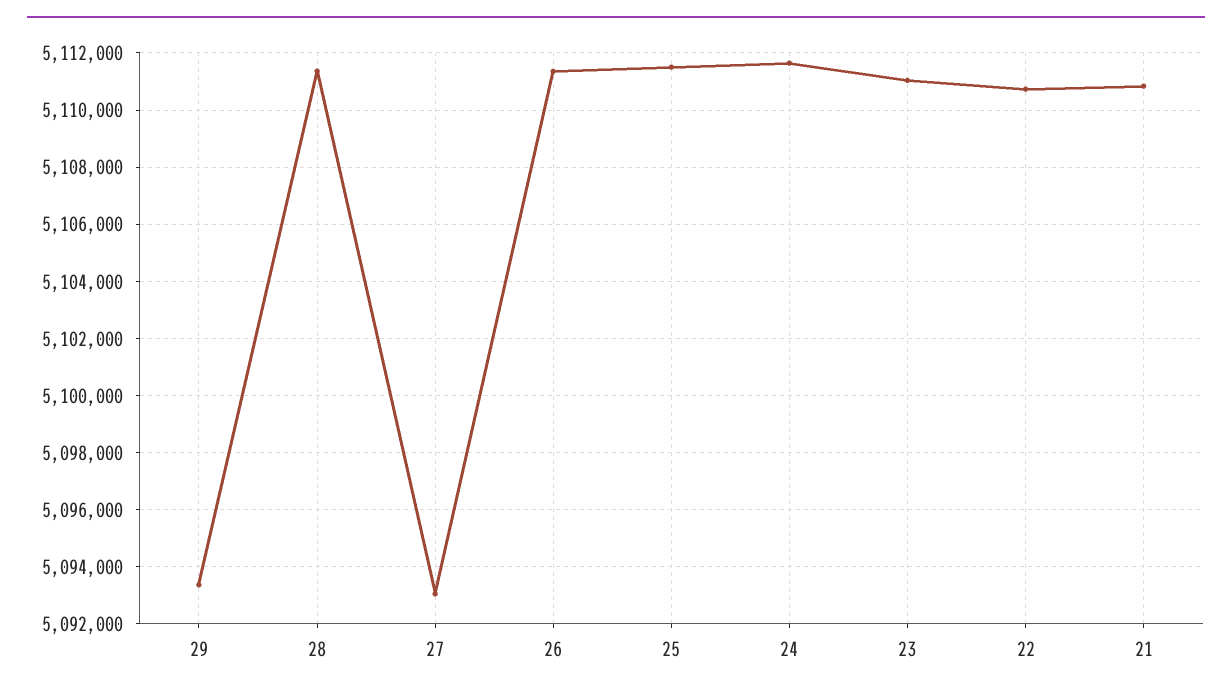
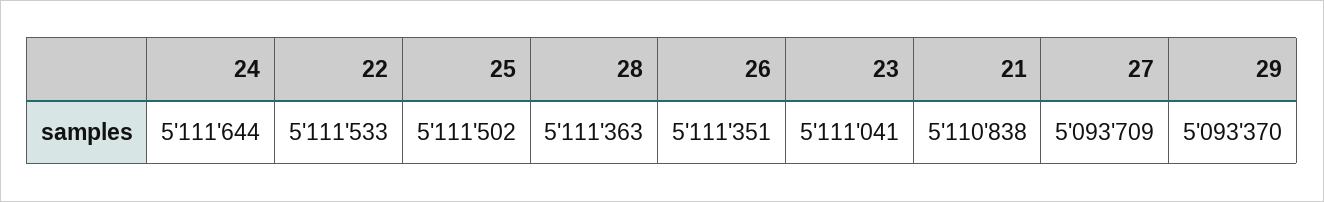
27: 5093000 -> 5093709
22: 5110750 -> 5111533

